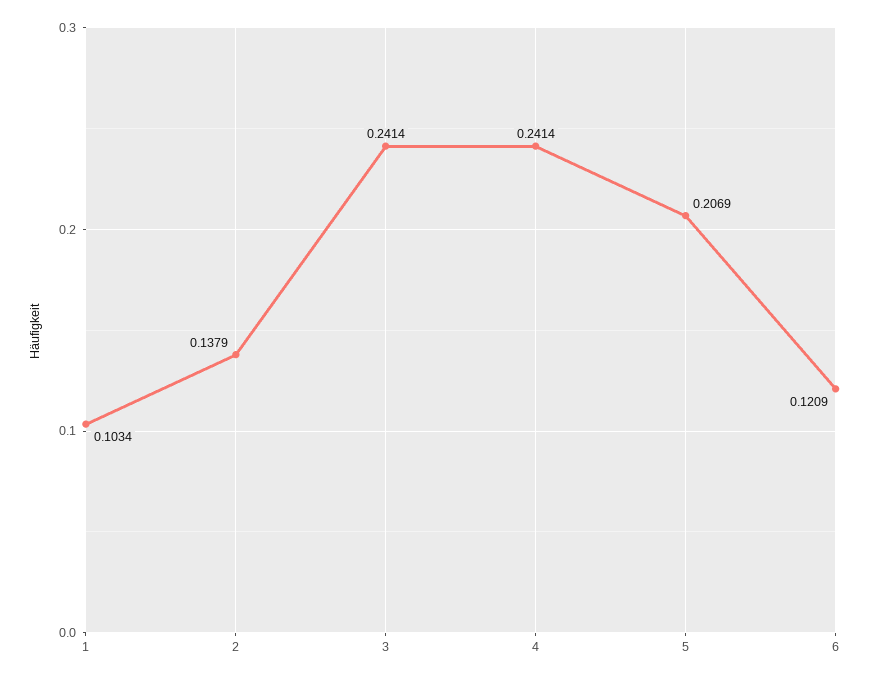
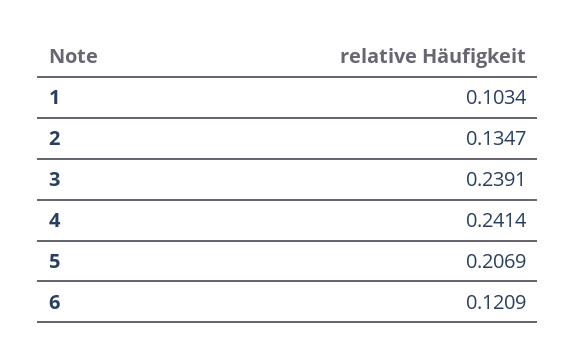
2: 0.1379 -> 0.1347
3: 0.2414 -> 0.2391

